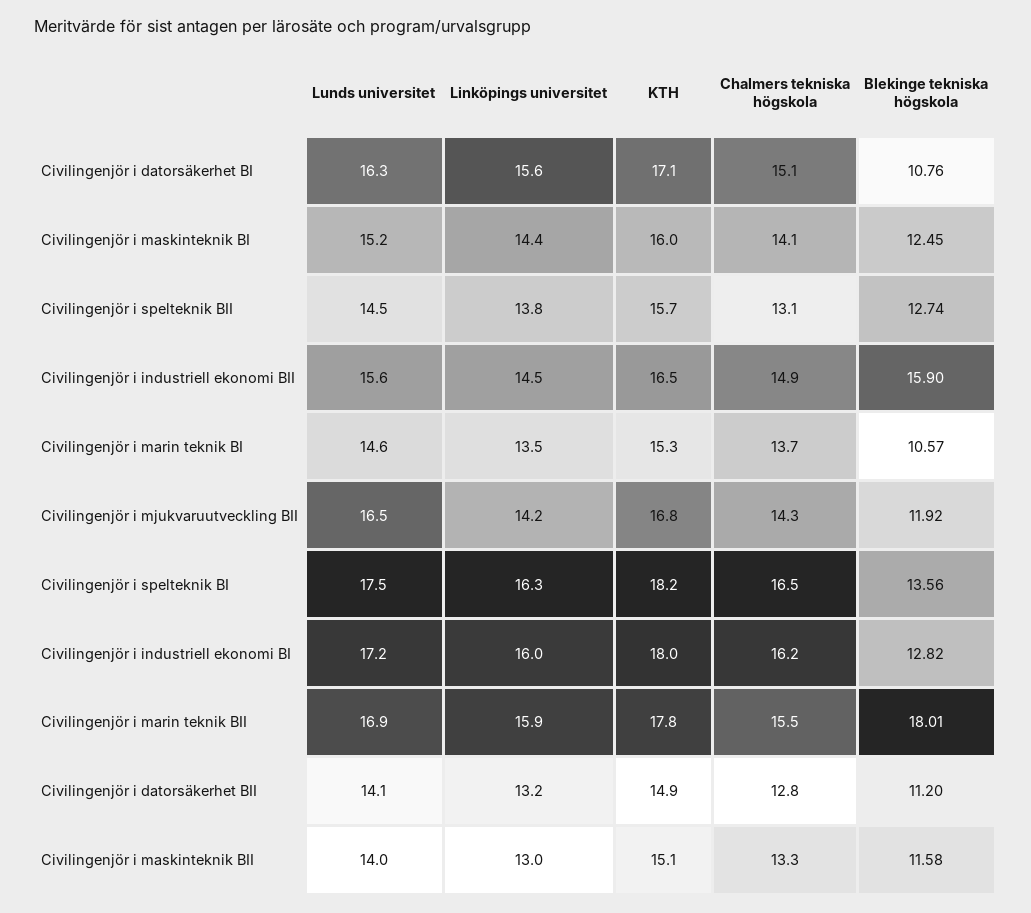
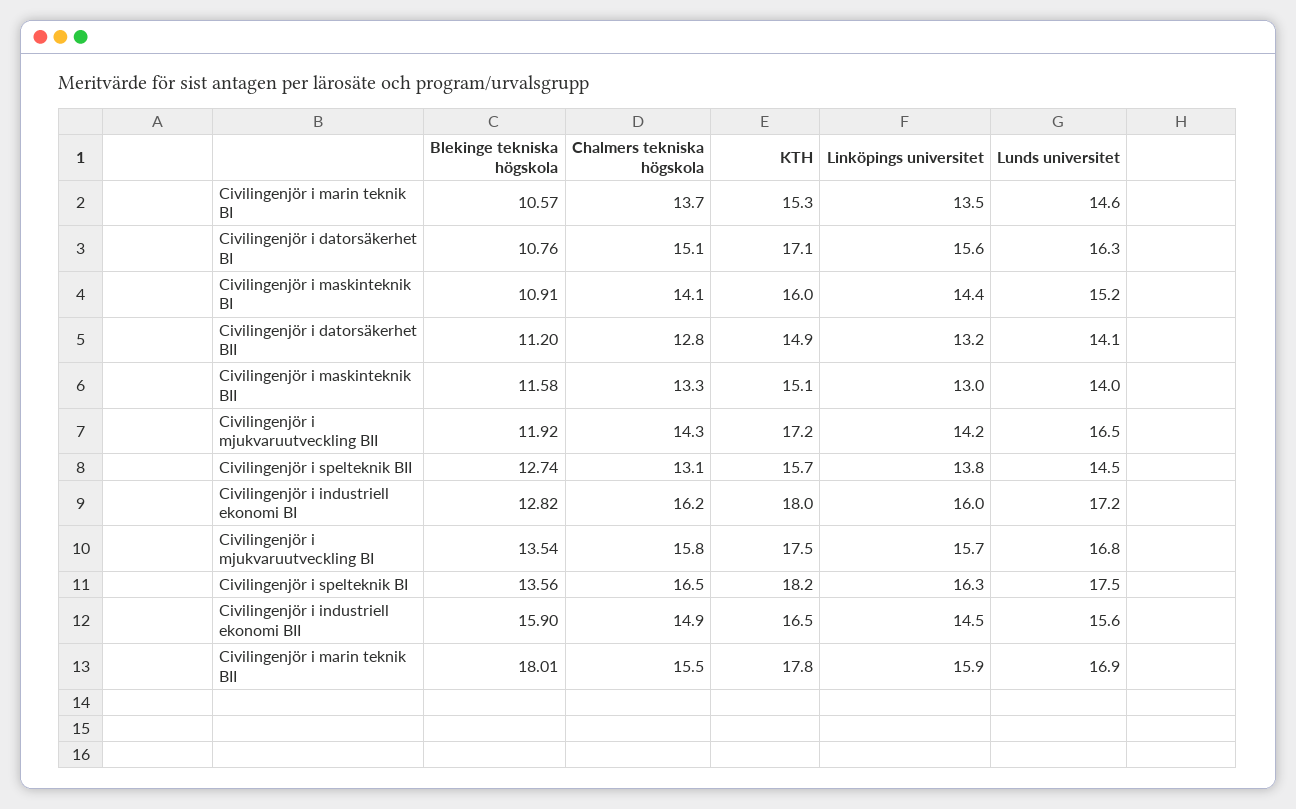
Blekinge tekniska högskola, Civilingenjör i maskinteknik BI: 12.45 -> 10.91
KTH, Civilingenjör i mjukvaruutveckling BII: 16.8 -> 17.2
Blekinge tekniska högskola, Civilingenjör i mjukvaruutveckling BI: none -> 13.54
Chalmers tekniska högskola, Civilingenjör i mjukvaruutveckling BI: none -> 15.8
KTH, Civilingenjör i mjukvaruutveckling BI: none -> 17.5
Linköpings universitet, Civilingenjör i mjukvaruutveckling BI: none -> 15.7
Lunds universitet, Civilingenjör i mjukvaruutveckling BI: none -> 16.8

